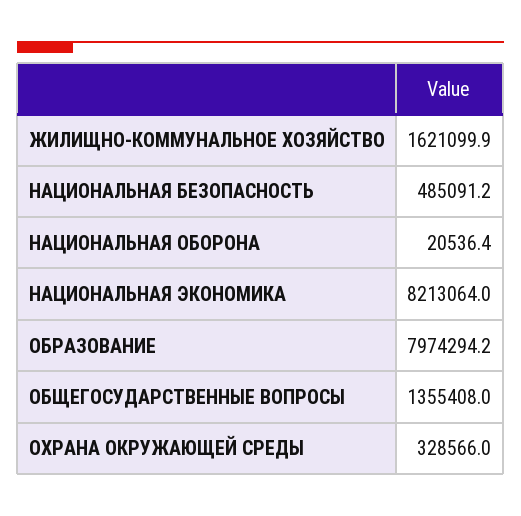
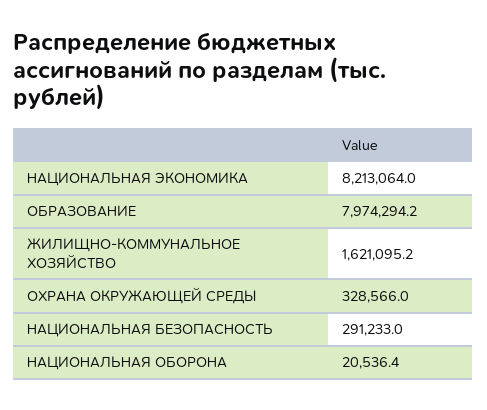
ЖИЛИЩНО-КОММУНАЛЬНОЕ ХОЗЯЙСТВО: 1621099.9 -> 1621095.2
НАЦИОНАЛЬНАЯ БЕЗОПАСНОСТЬ: 485091.2 -> 291233
ОБЩЕГОСУДАРСТВЕННЫЕ ВОПРОСЫ: 1355408 -> none

